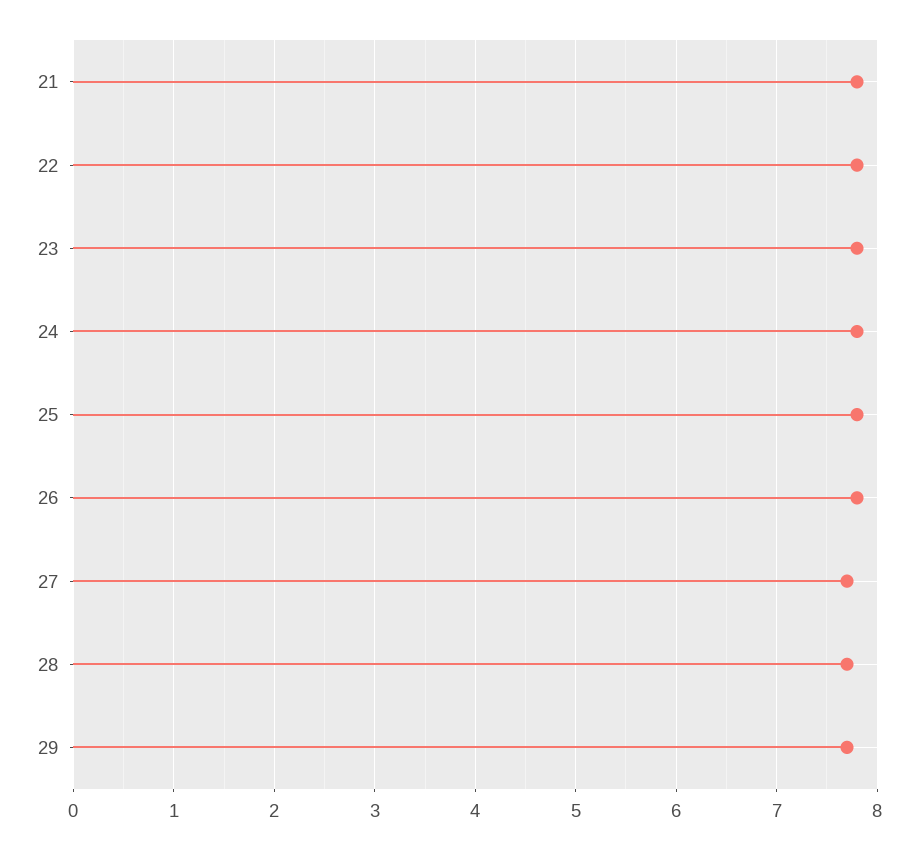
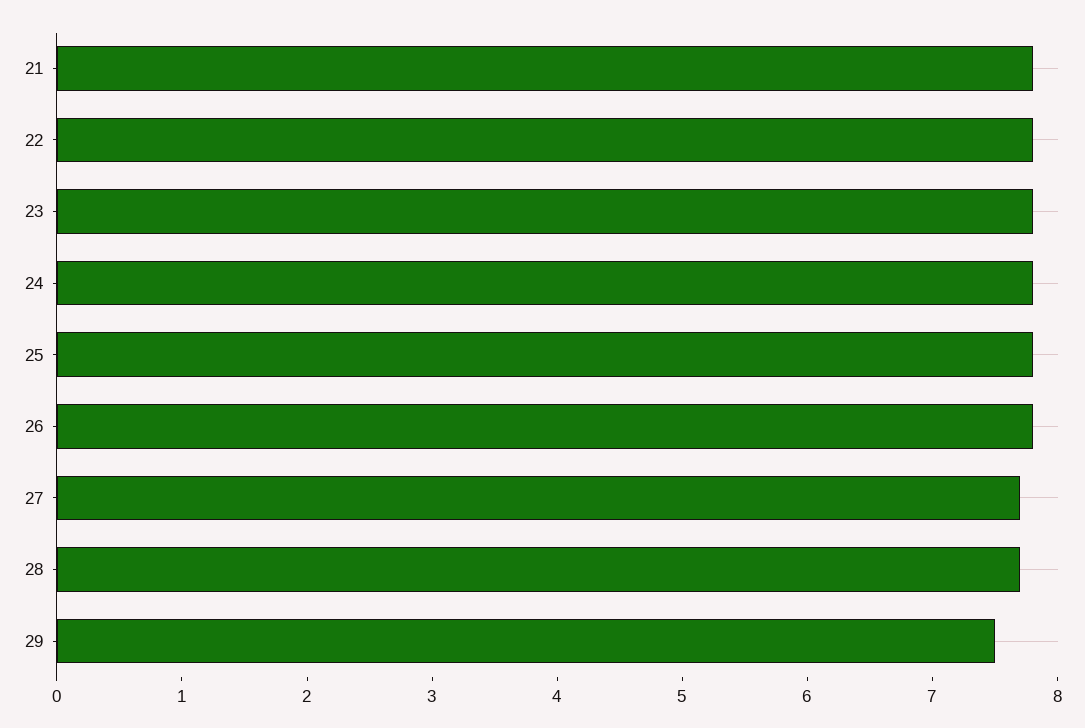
29: 7.7 -> 7.5

